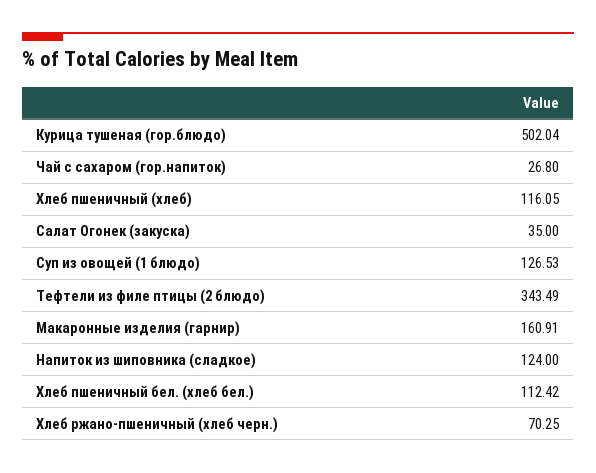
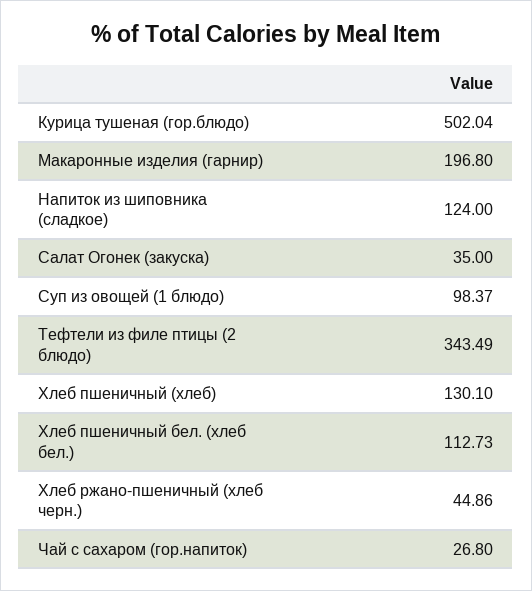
Хлеб пшеничный (хлеб): 116.05 -> 130.1
Суп из овощей (1 блюдо): 126.53 -> 98.37
Макаронные изделия (гарнир): 160.91 -> 196.8
Хлеб пшеничный бел. (хлеб бел.): 112.42 -> 112.73
Хлеб ржано-пшеничный (хлеб черн.): 70.25 -> 44.86

